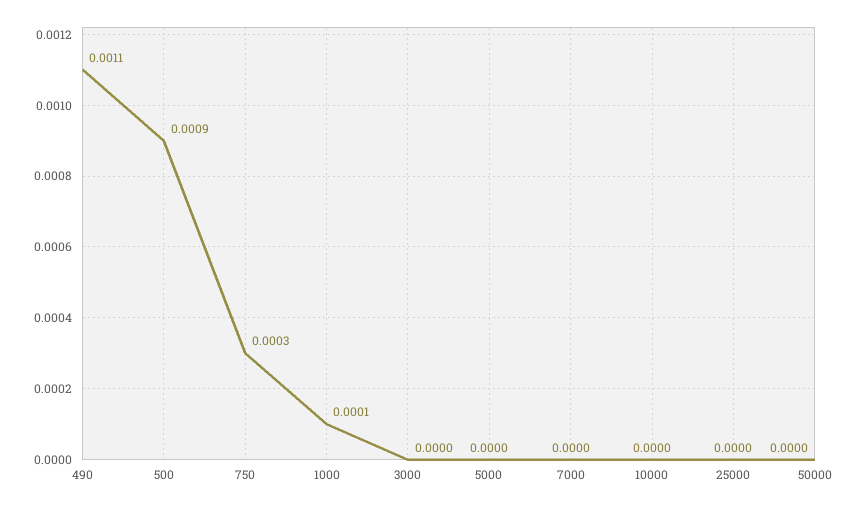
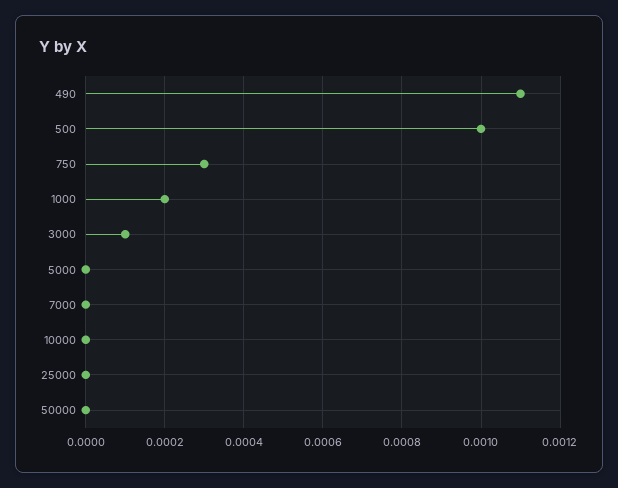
500: 0.0009 -> 0.001
1000: 0.0001 -> 0.0002
3000: 0 -> 0.0001

